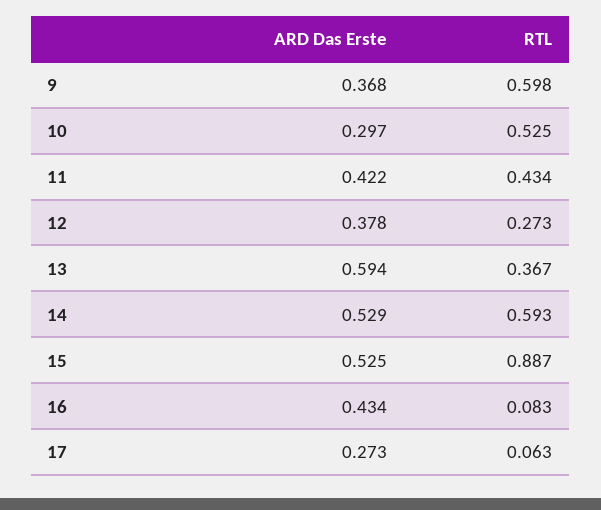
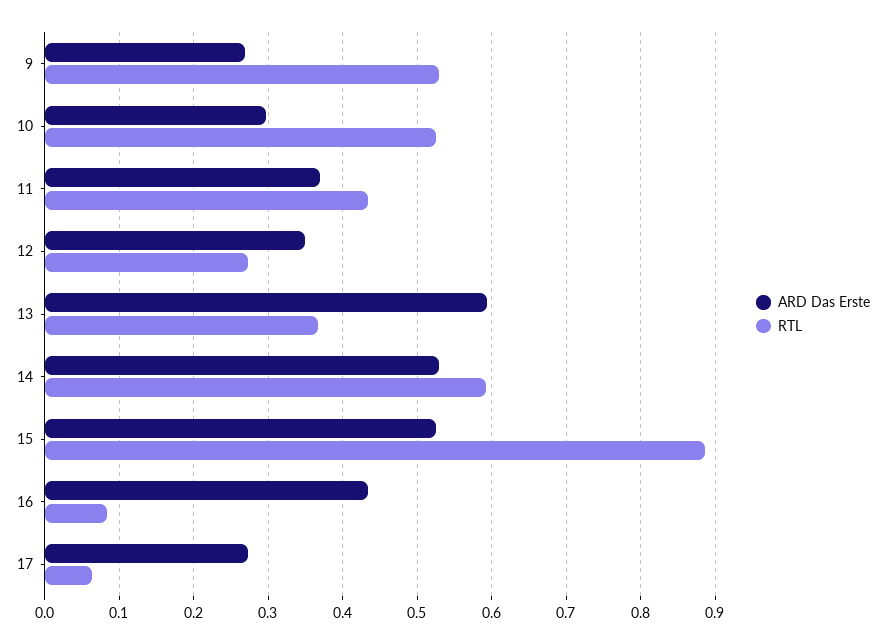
ARD Das Erste, 9: 0.368 -> 0.27
RTL, 9: 0.598 -> 0.53
ARD Das Erste, 11: 0.422 -> 0.37
ARD Das Erste, 12: 0.378 -> 0.35

